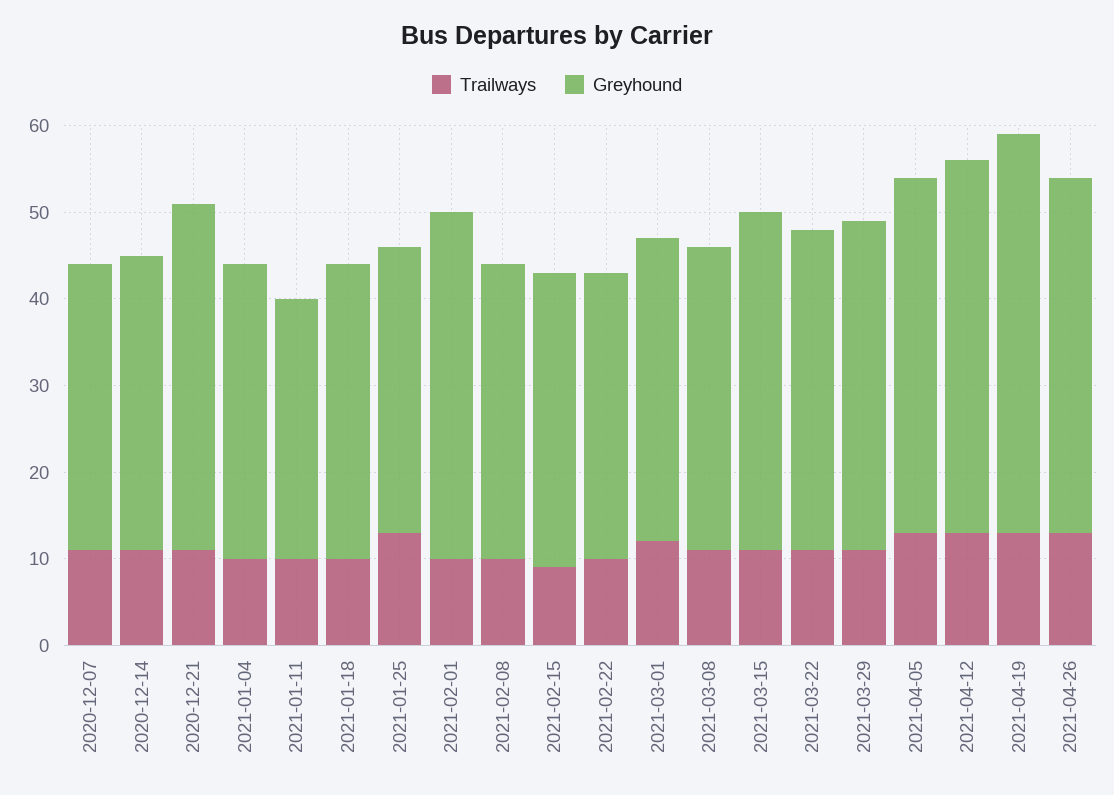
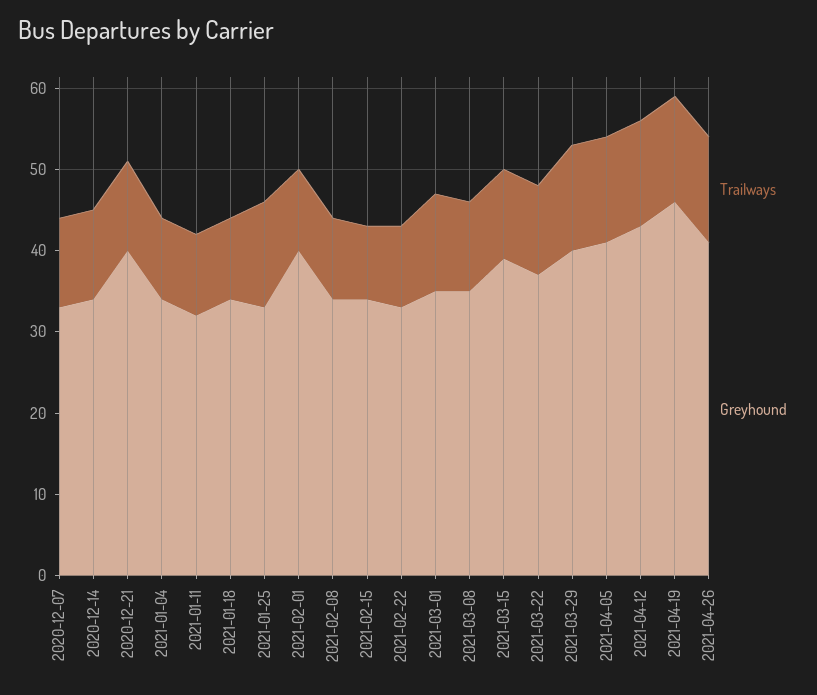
Greyhound, 2021-01-11: 30 -> 32
Trailways, 2021-03-29: 11 -> 13
Greyhound, 2021-03-29: 38 -> 40

